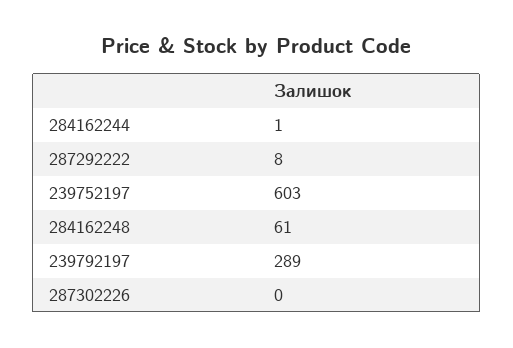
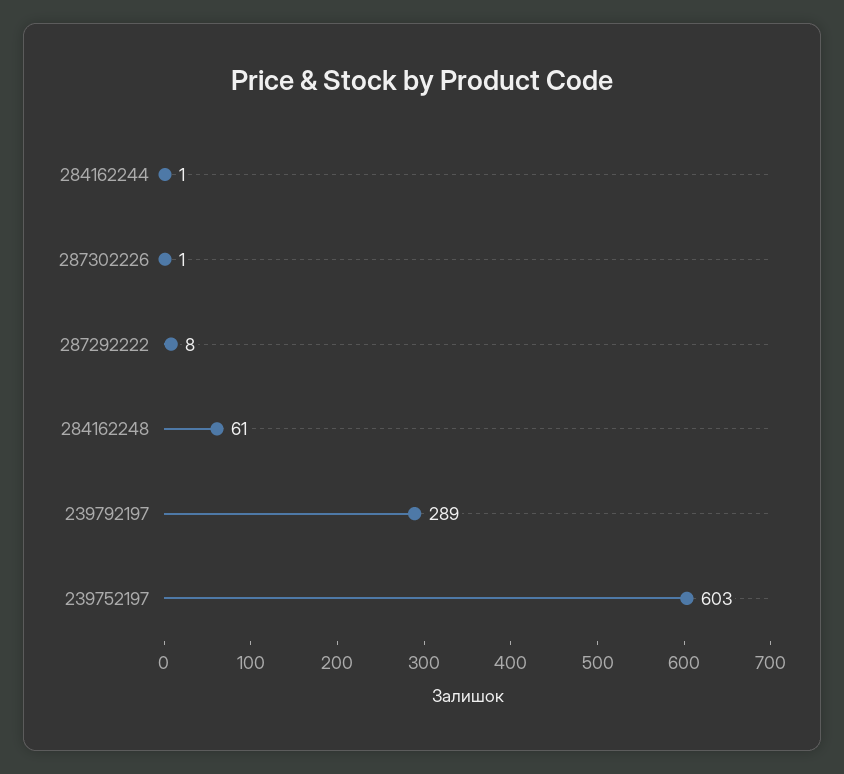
287302226: 0 -> 1

